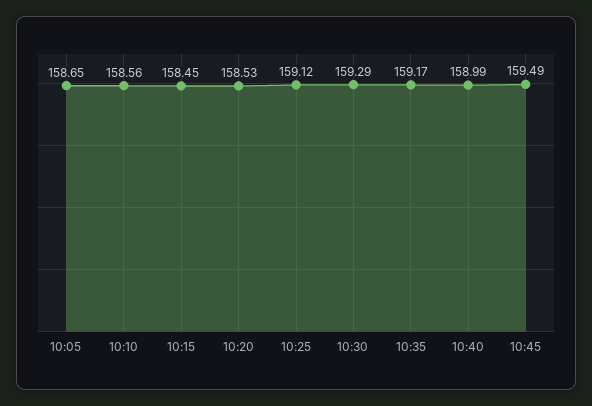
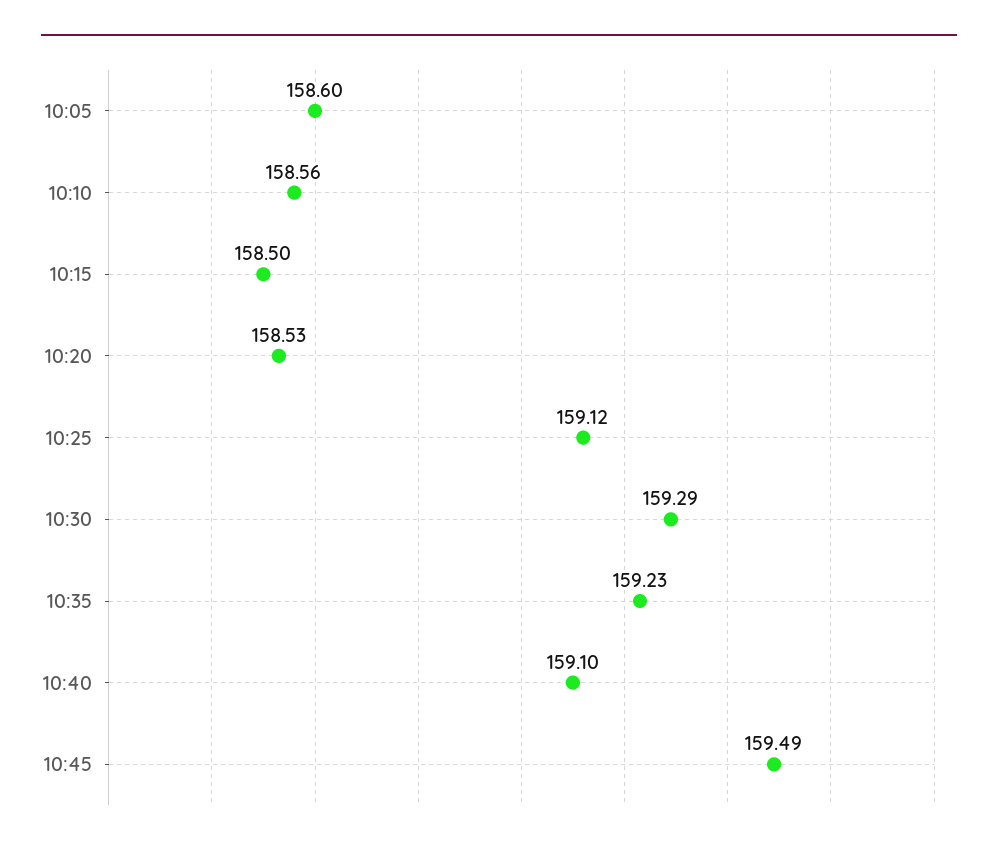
10:05: 158.65 -> 158.6
10:15: 158.45 -> 158.5
10:35: 159.17 -> 159.23
10:40: 158.99 -> 159.1

